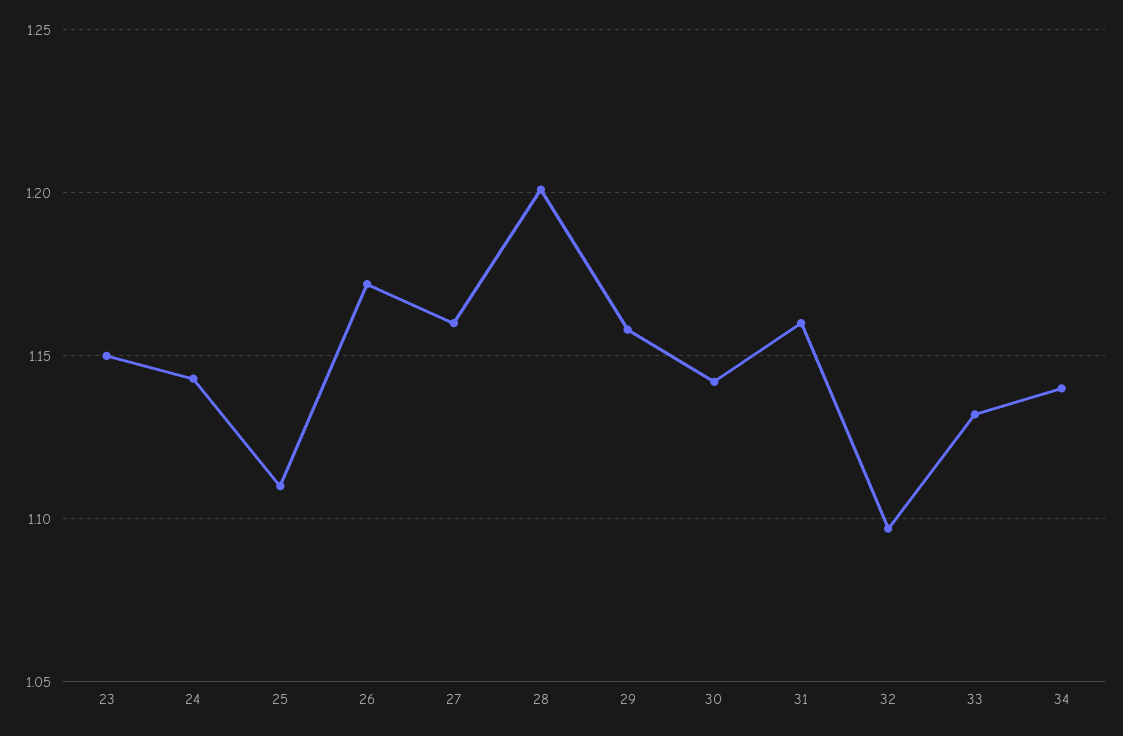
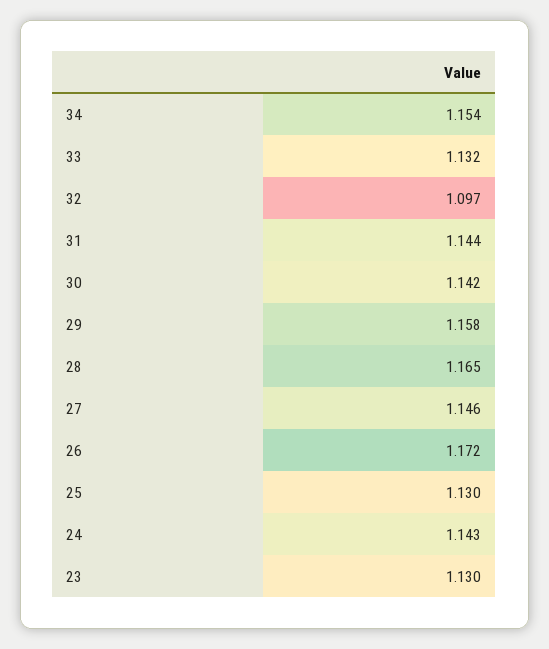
23: 1.15 -> 1.13
25: 1.11 -> 1.13
27: 1.16 -> 1.146
28: 1.2 -> 1.165
31: 1.16 -> 1.144
34: 1.14 -> 1.154

